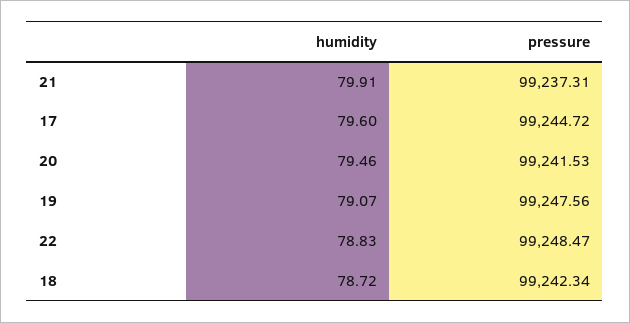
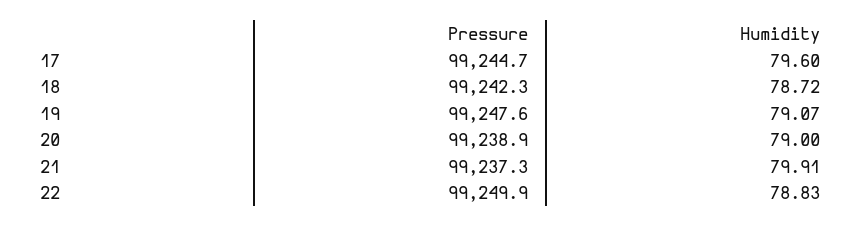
humidity, 20: 79.46 -> 79
pressure, 20: 99241.53 -> 99238.9
pressure, 22: 99248.47 -> 99249.9

